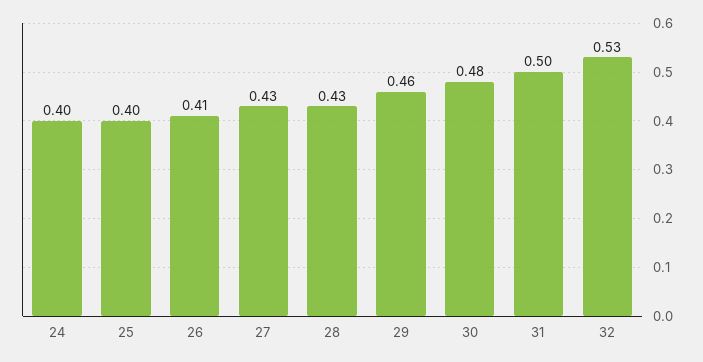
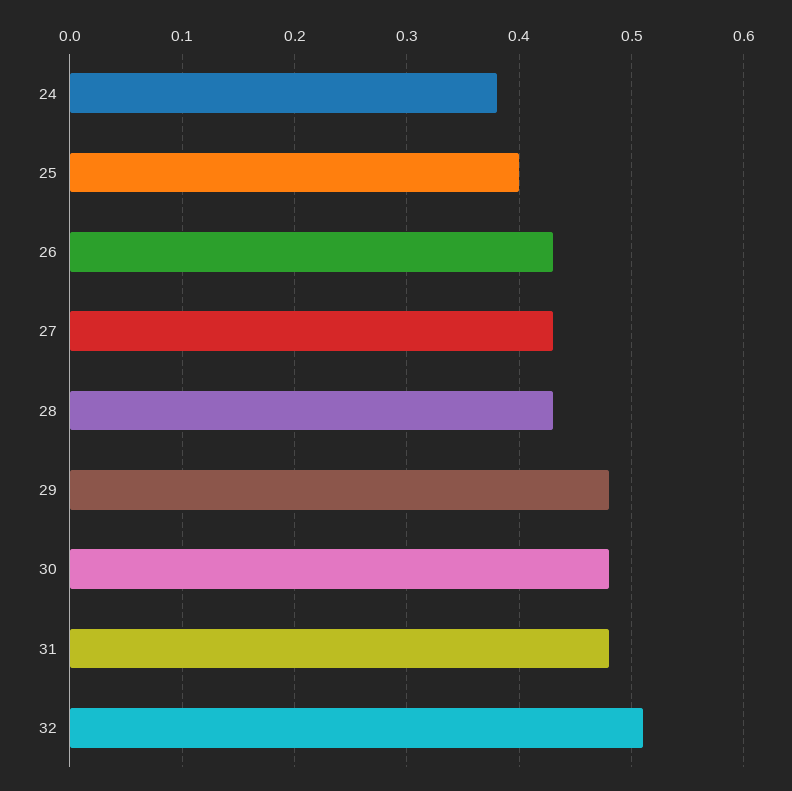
24: 0.4 -> 0.38
26: 0.41 -> 0.43
29: 0.46 -> 0.48
31: 0.5 -> 0.48
32: 0.53 -> 0.51

